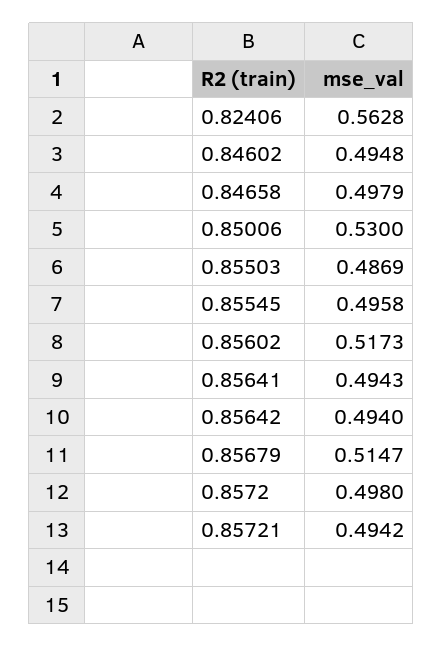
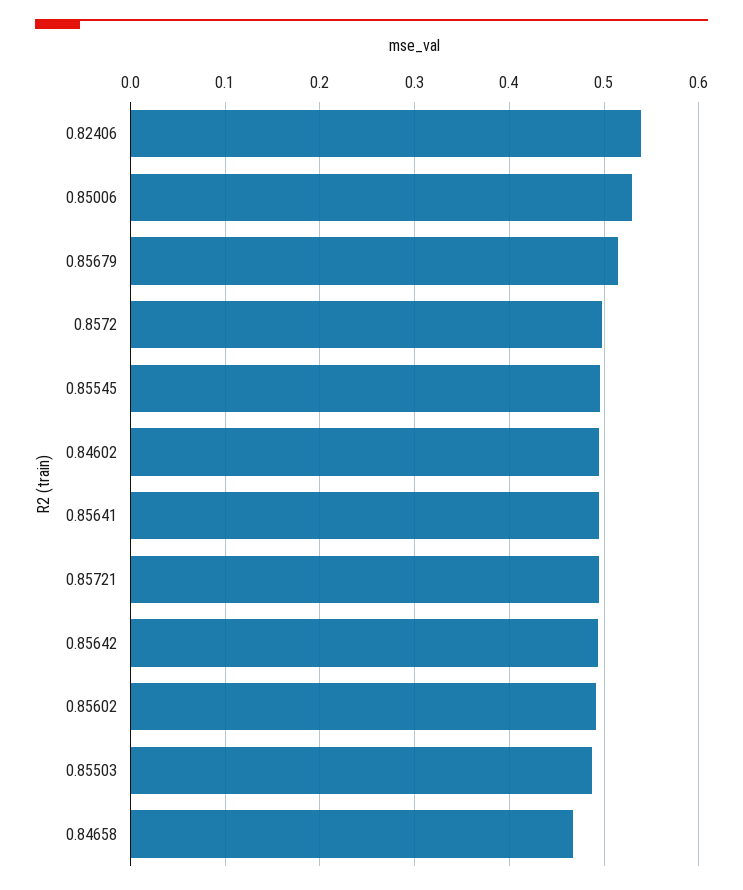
0.82406: 0.5628 -> 0.54
0.84658: 0.4979 -> 0.47
0.85602: 0.5173 -> 0.49

